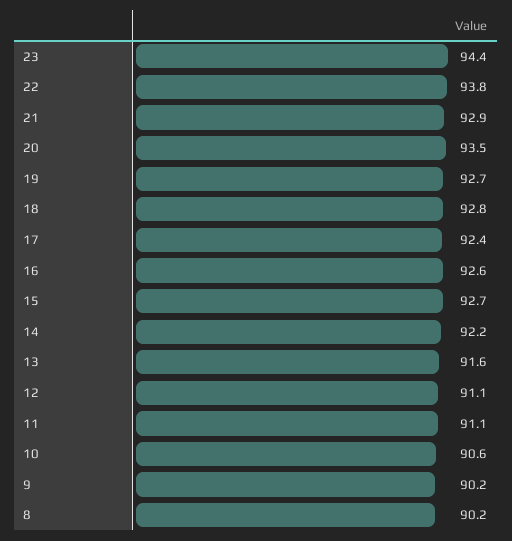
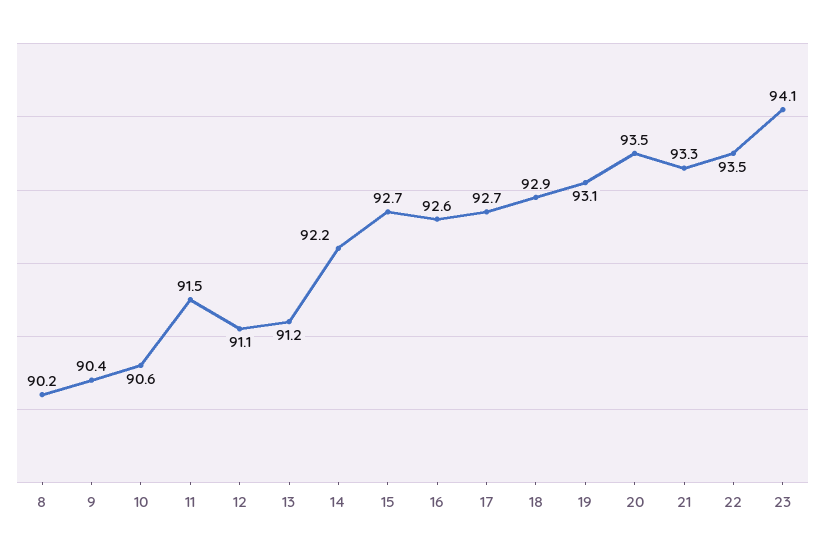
23: 94.4 -> 94.1
22: 93.8 -> 93.5
21: 92.9 -> 93.3
19: 92.7 -> 93.1
18: 92.8 -> 92.9
17: 92.4 -> 92.7
13: 91.6 -> 91.2
11: 91.1 -> 91.5
9: 90.2 -> 90.4

